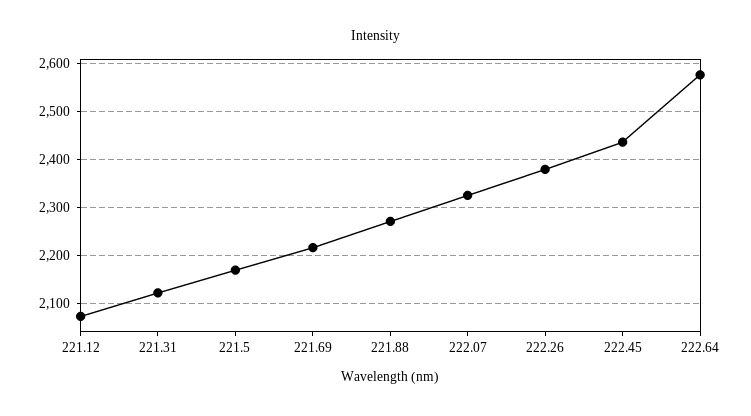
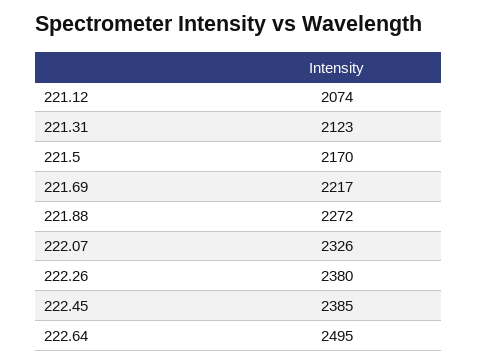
222.45: 2440 -> 2385
222.64: 2580 -> 2495

